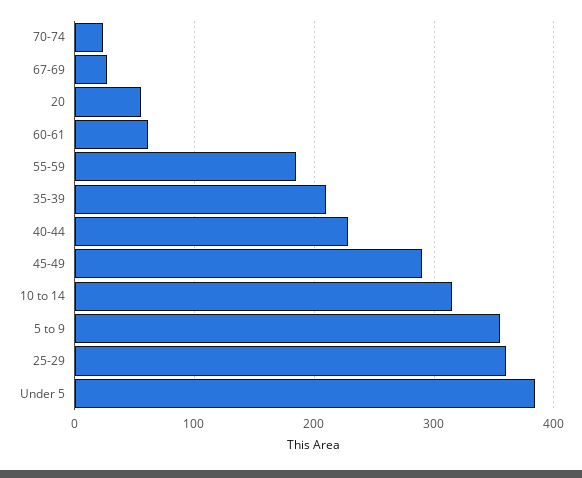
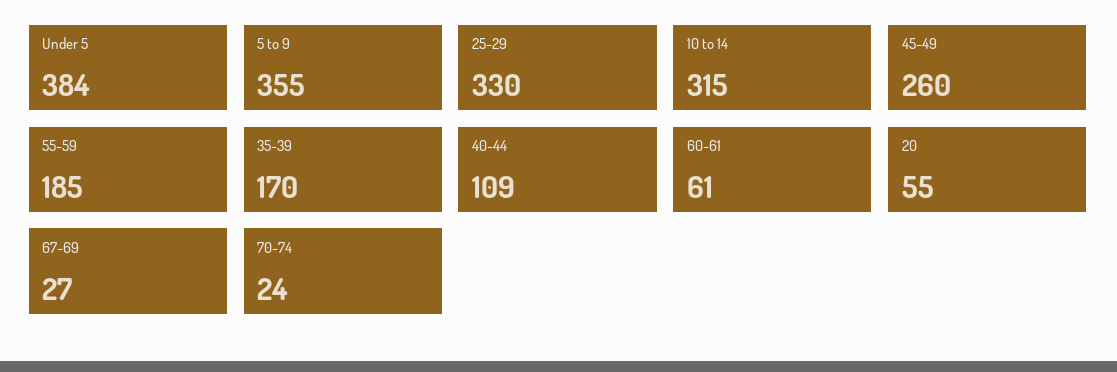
35-39: 210 -> 170
40-44: 230 -> 109
45-49: 290 -> 260
25-29: 360 -> 330

